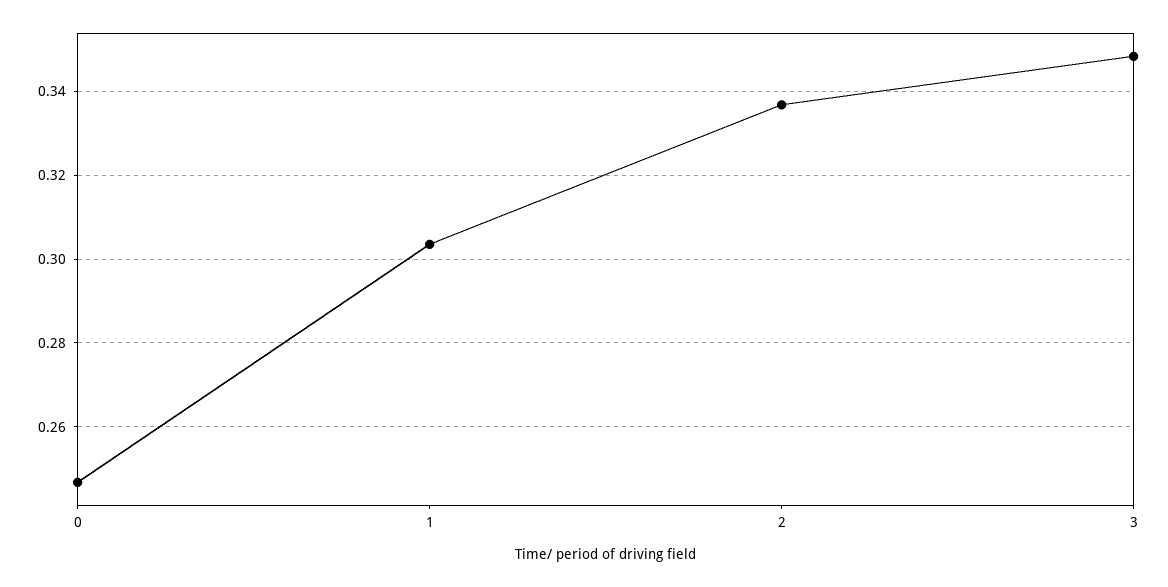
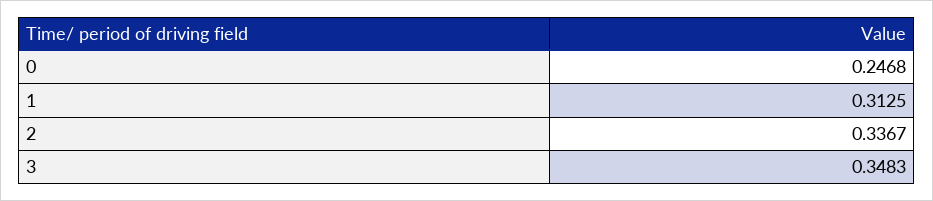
1: 0.304 -> 0.3125

